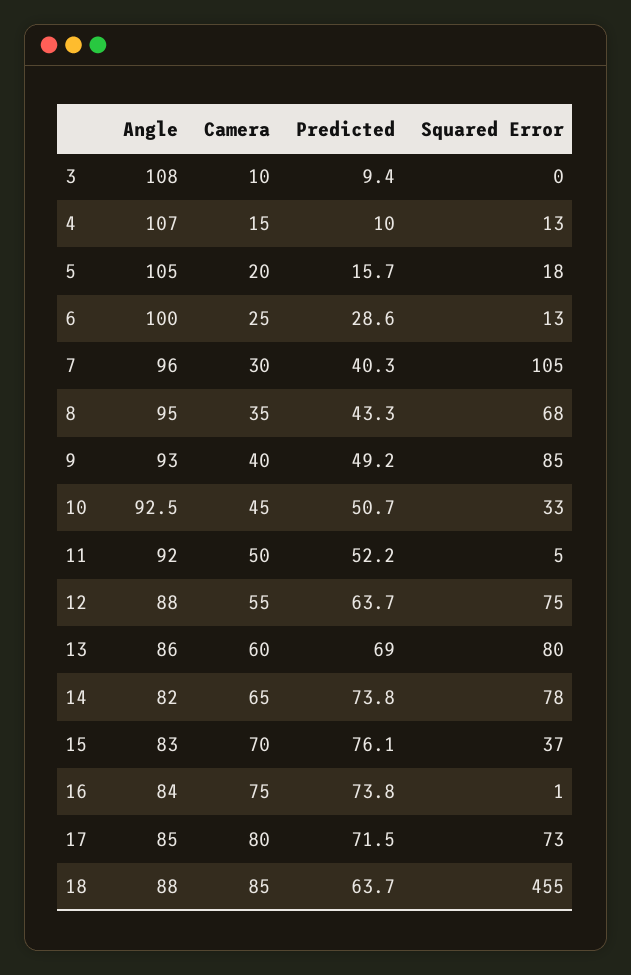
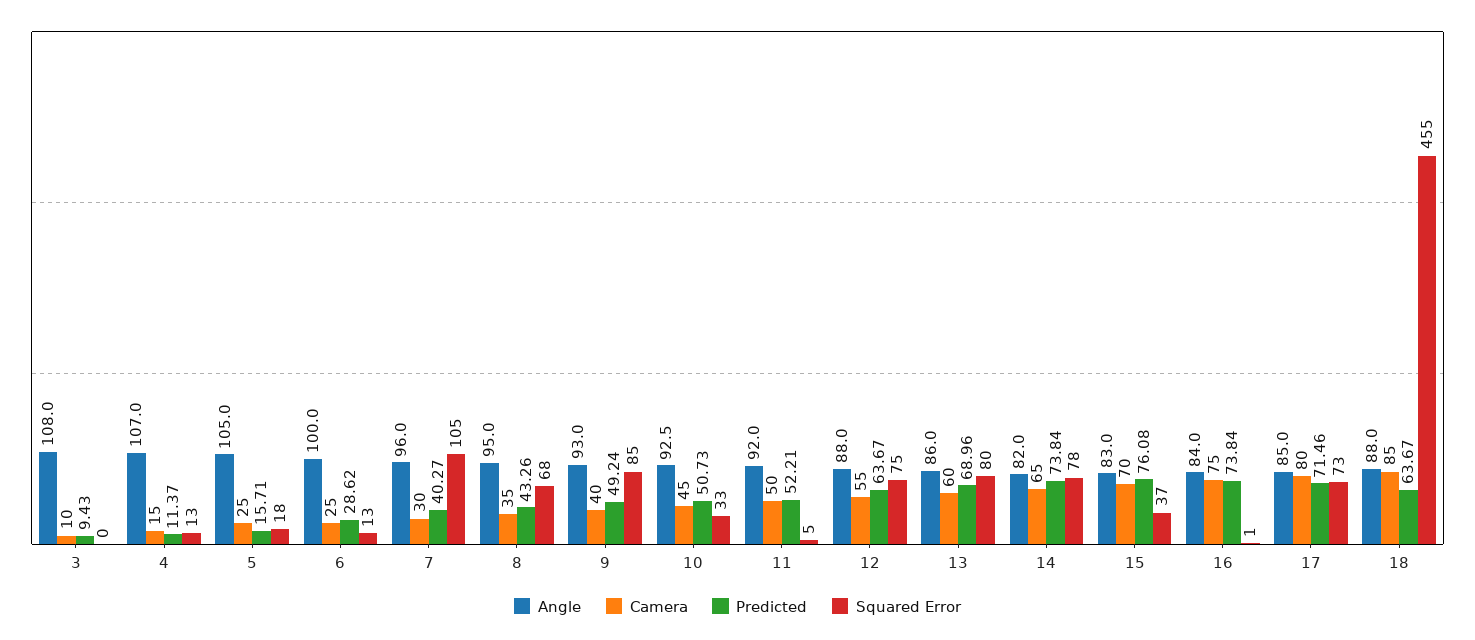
Predicted, 4: 10 -> 11.37
Camera, 5: 20 -> 25

